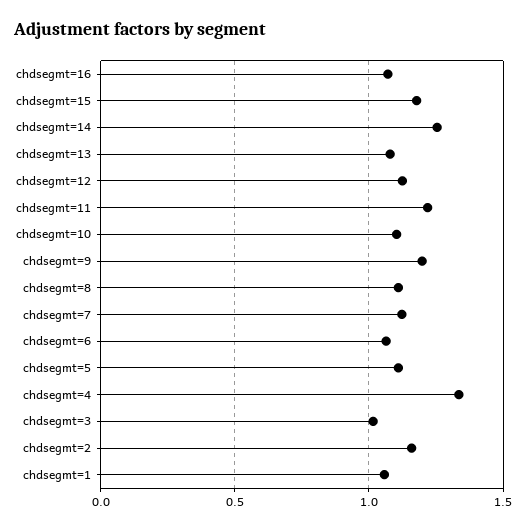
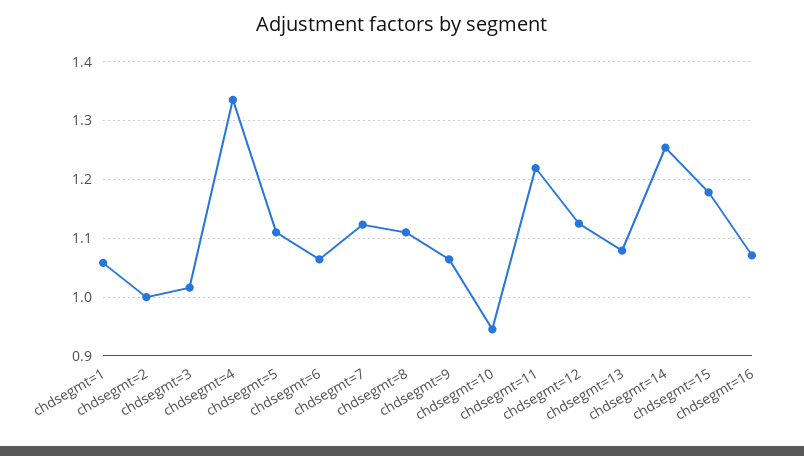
chdsegmt=10: 1.1 -> 0.94
chdsegmt=9: 1.2 -> 1.06
chdsegmt=2: 1.15 -> 1

